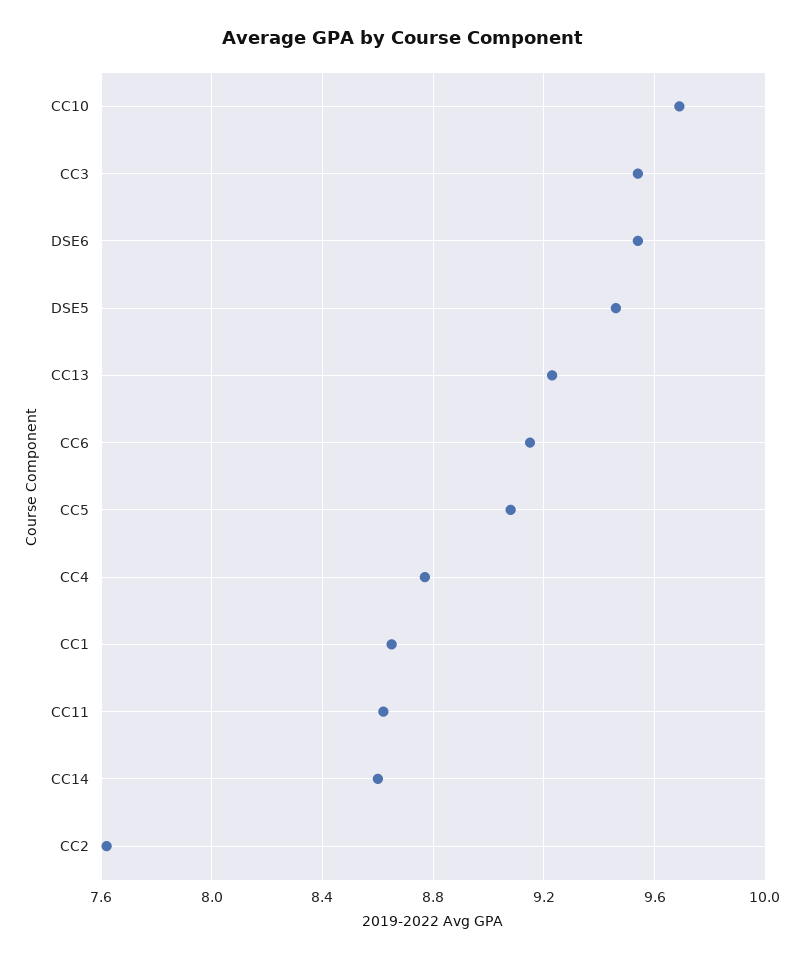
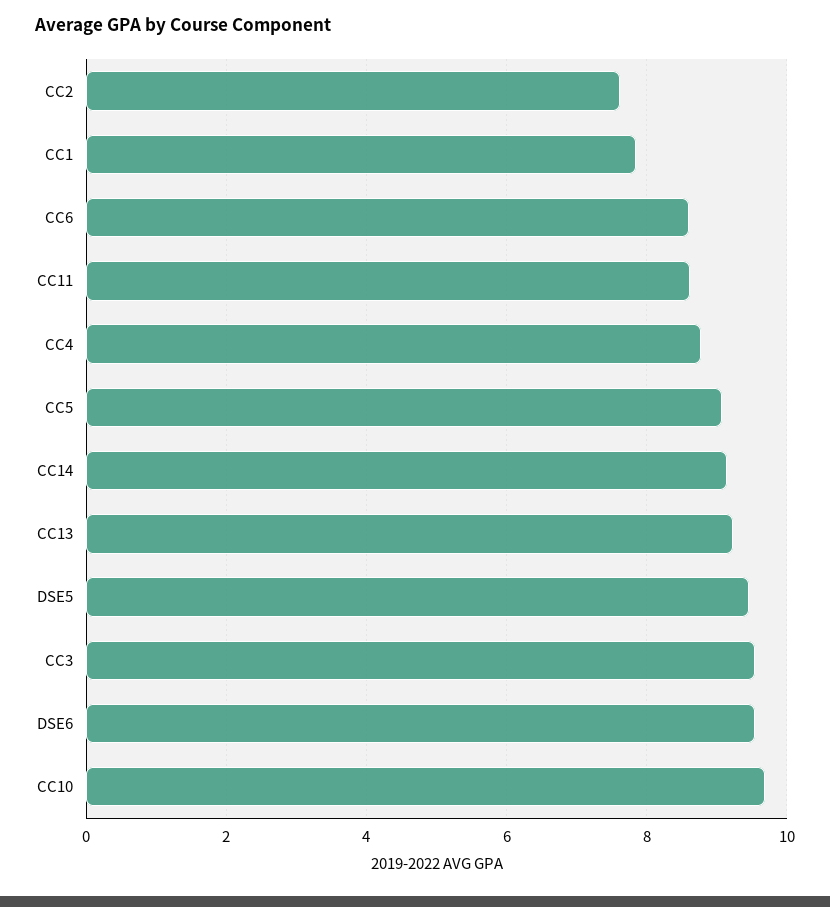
CC6: 9.15 -> 8.6
CC1: 8.65 -> 7.8
CC14: 8.6 -> 9.2

